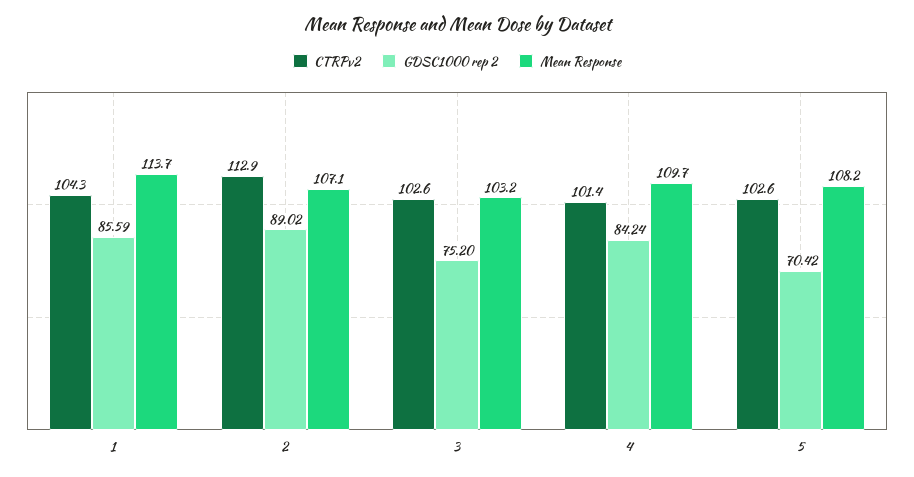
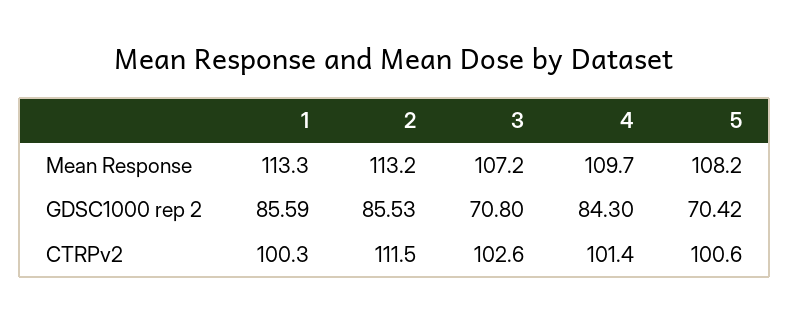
CTRPv2, 1: 104.3 -> 100.3
Mean Response, 1: 113.7 -> 113.3
CTRPv2, 2: 112.9 -> 111.5
GDSC1000 rep 2, 2: 89.02 -> 85.53
Mean Response, 2: 107.1 -> 113.2
GDSC1000 rep 2, 3: 75.2 -> 70.8
Mean Response, 3: 103.2 -> 107.2
GDSC1000 rep 2, 4: 84.24 -> 84.3
CTRPv2, 5: 102.6 -> 100.6

